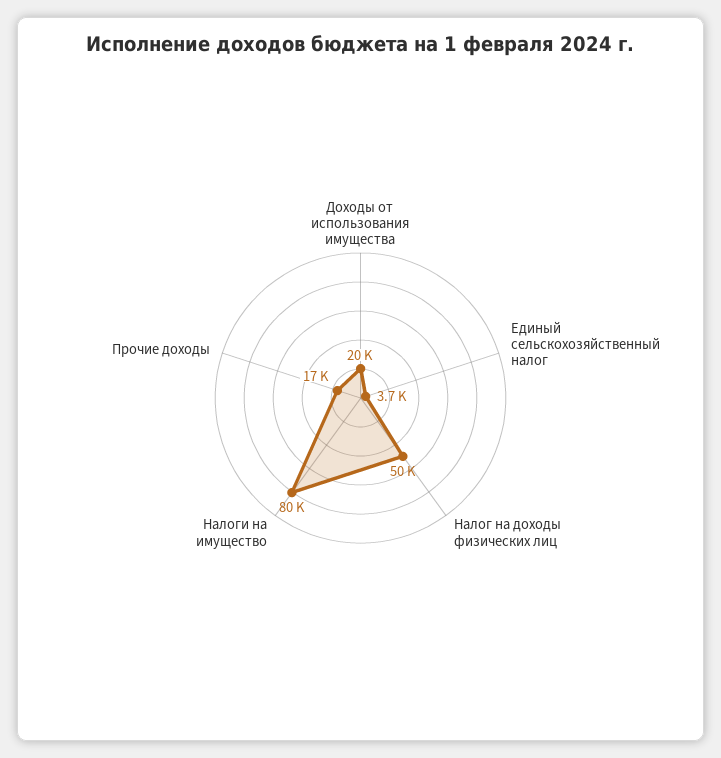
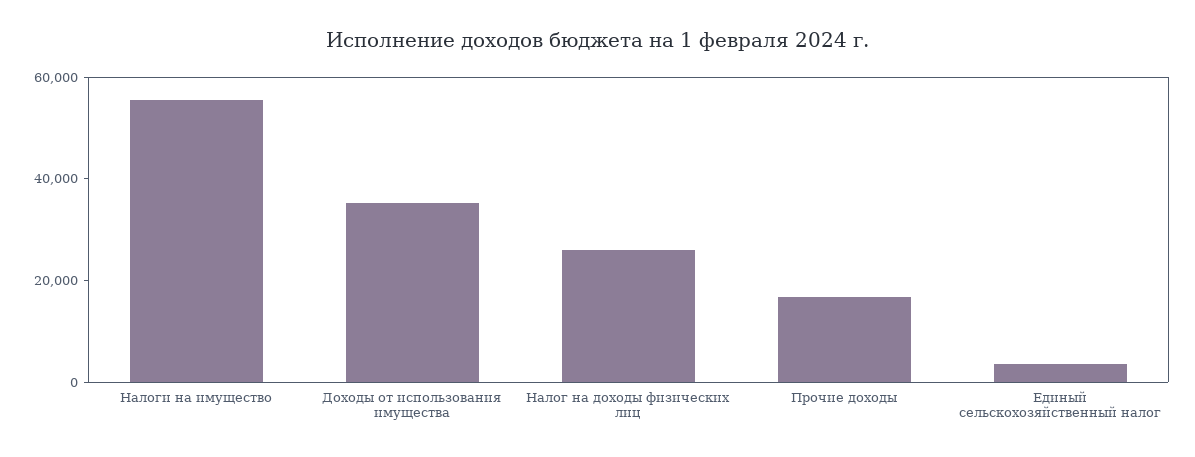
Доходы от использования имущества: 20000 -> 35000
Налог на доходы физических лиц: 50000 -> 25000
Налоги на имущество: 80000 -> 55000

